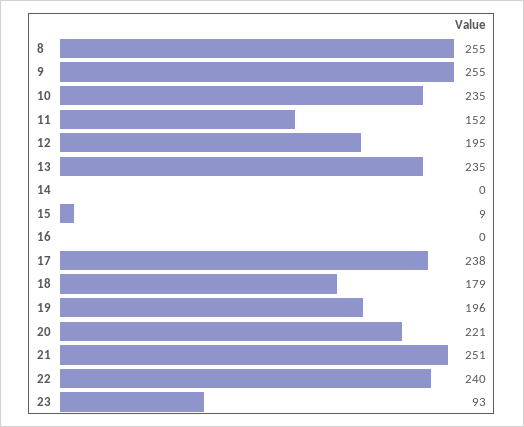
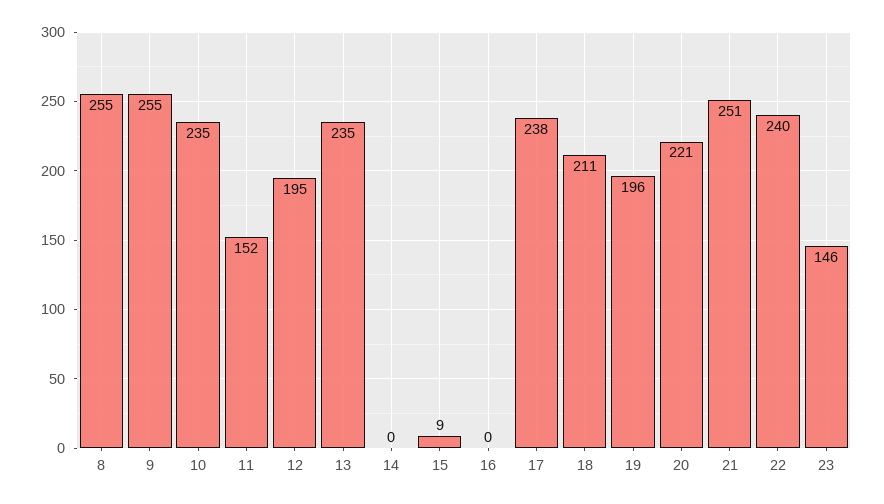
18: 179 -> 211
23: 93 -> 146

